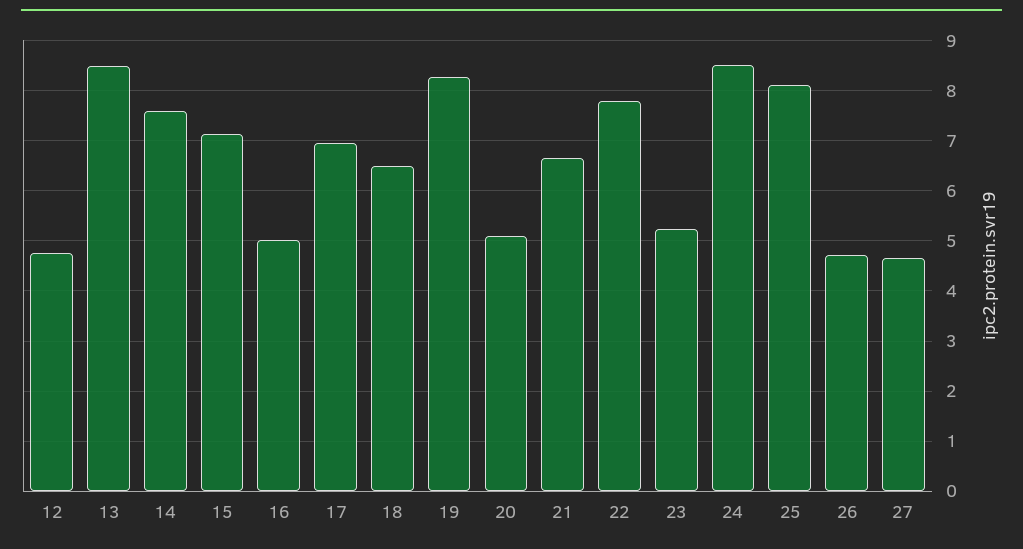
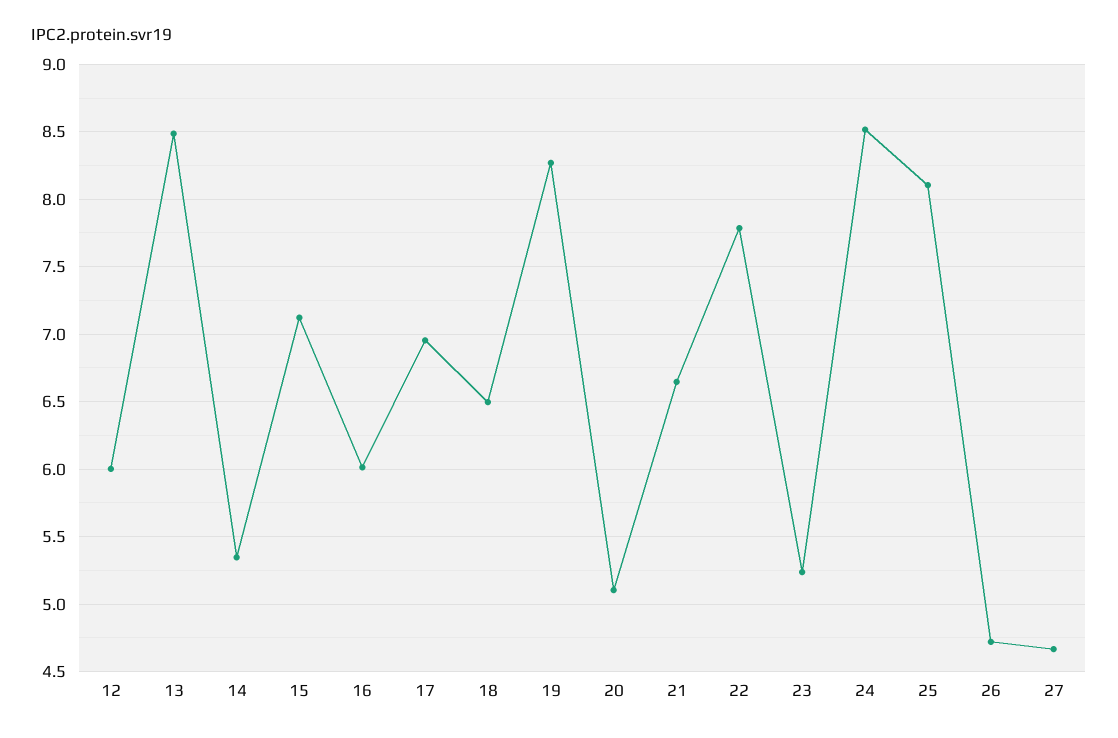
12: 4.8 -> 6
14: 7.6 -> 5.35
16: 5 -> 6

